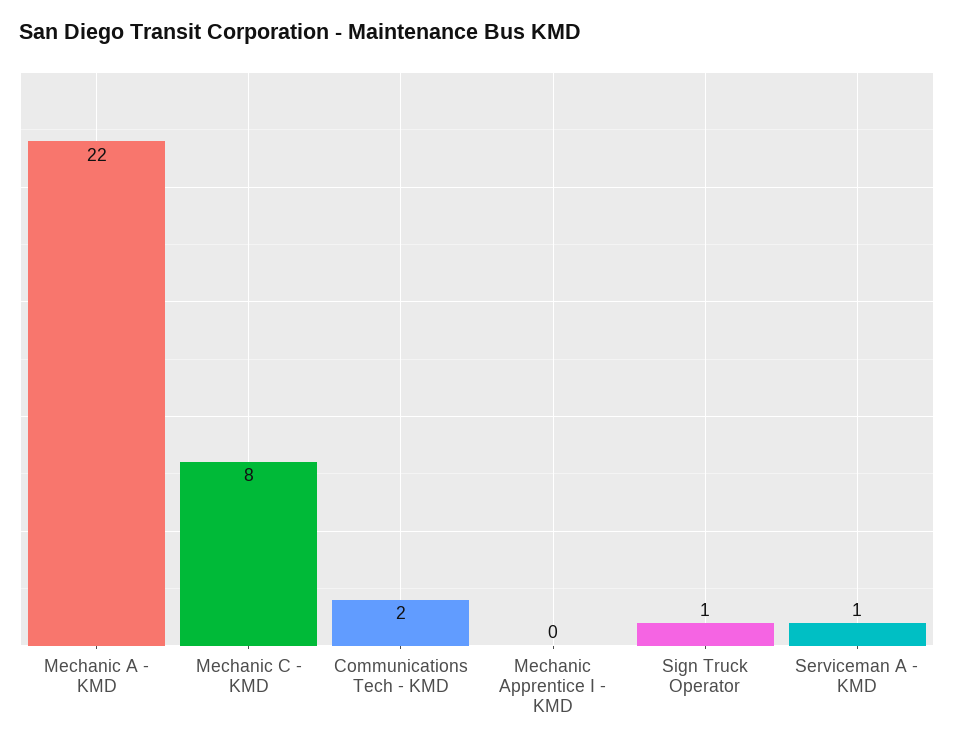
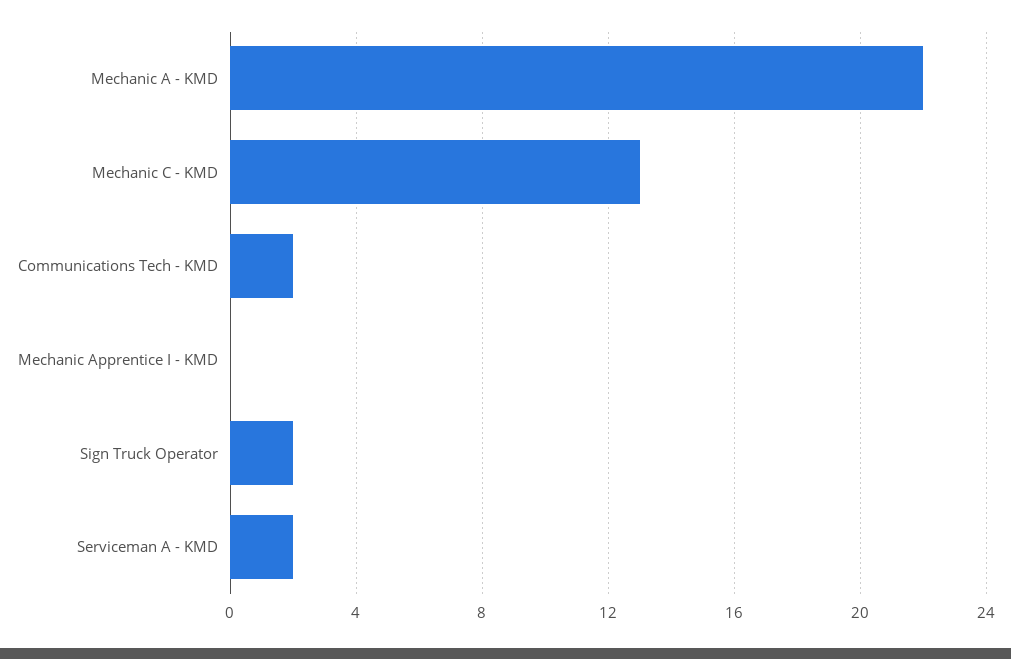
Mechanic C - KMD: 8 -> 13
Sign Truck Operator: 1 -> 2
Serviceman A - KMD: 1 -> 2

